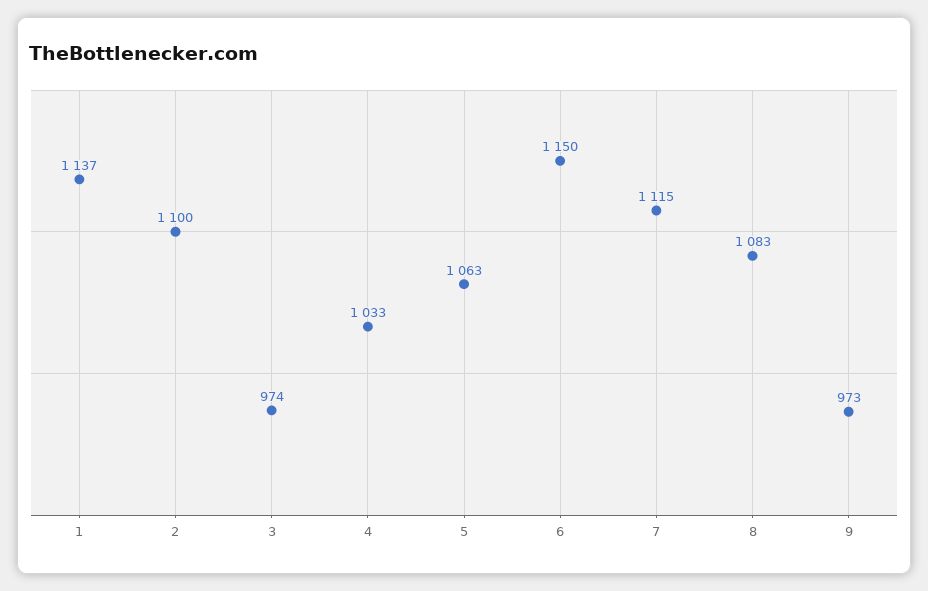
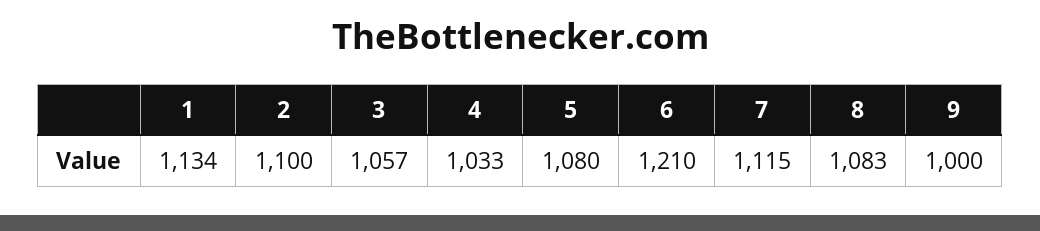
1: 1137 -> 1134
3: 974 -> 1057
5: 1063 -> 1080
6: 1150 -> 1210
9: 973 -> 1000

